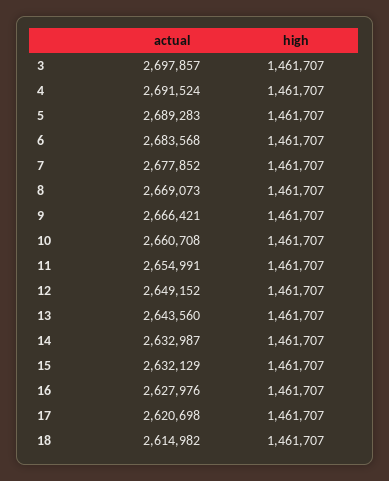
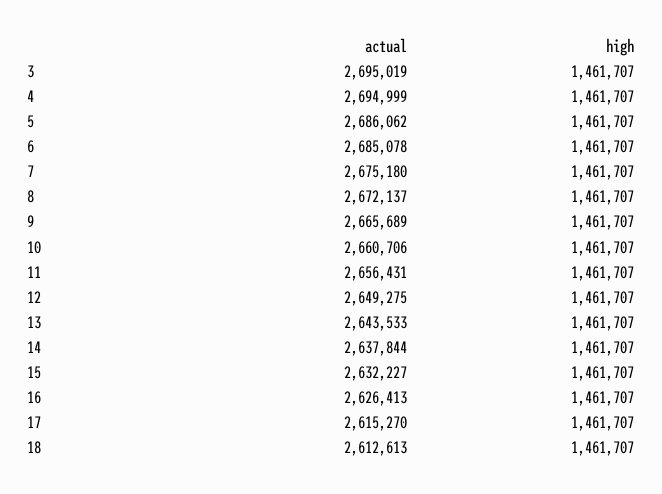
actual, 3: 2697857 -> 2695019
actual, 4: 2691524 -> 2694999
actual, 5: 2689283 -> 2686062
actual, 6: 2683568 -> 2685078
actual, 7: 2677852 -> 2675180
actual, 8: 2669073 -> 2672137
actual, 9: 2666421 -> 2665689
actual, 10: 2660708 -> 2660706
actual, 11: 2654991 -> 2656431
actual, 12: 2649152 -> 2649275
actual, 13: 2643560 -> 2643533
actual, 14: 2632987 -> 2637844
actual, 15: 2632129 -> 2632227
actual, 16: 2627976 -> 2626413
actual, 17: 2620698 -> 2615270
actual, 18: 2614982 -> 2612613

